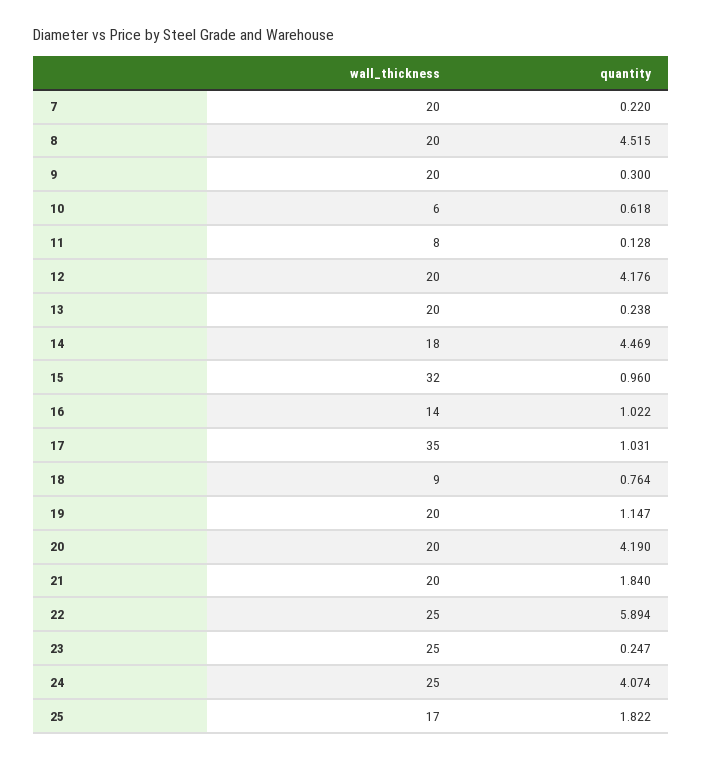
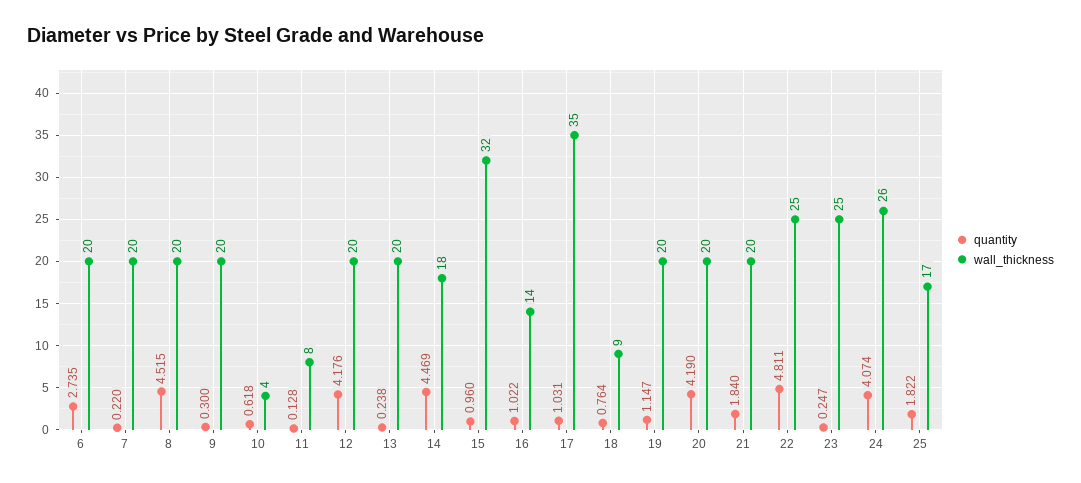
wall_thickness, 10: 6 -> 4
quantity, 22: 5.894 -> 4.811
wall_thickness, 24: 25 -> 26
quantity, 6: none -> 2.735
wall_thickness, 6: none -> 20

